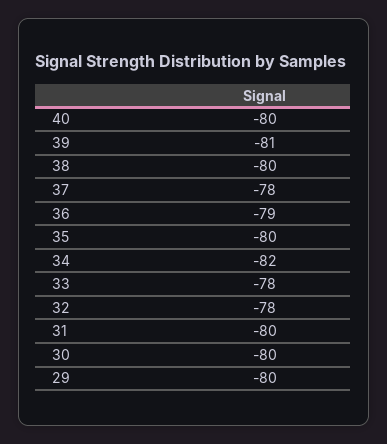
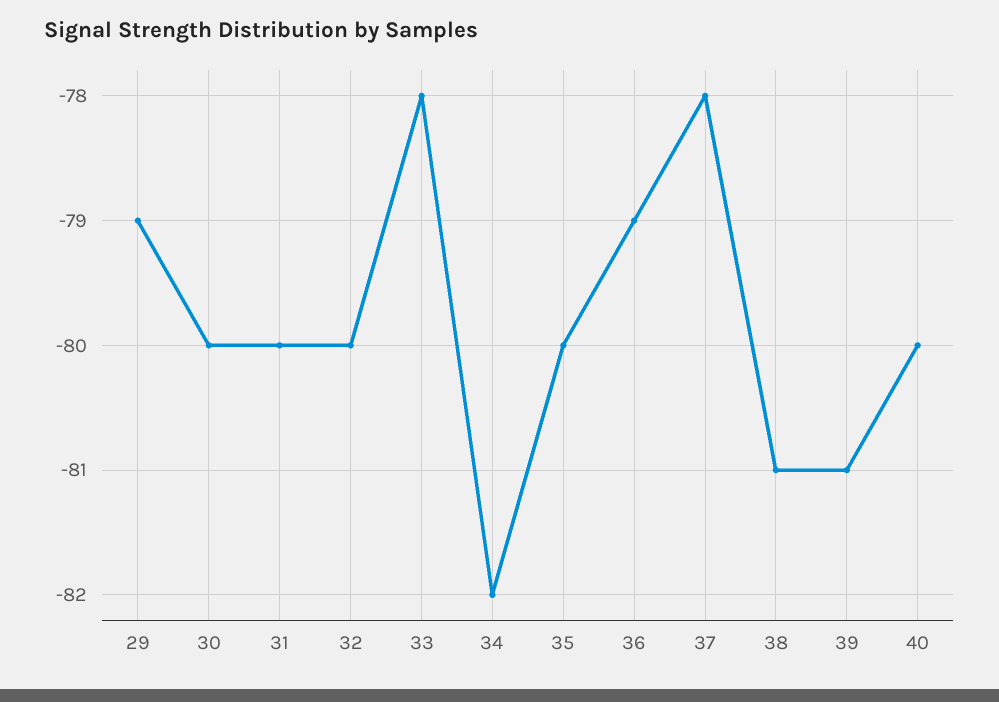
38: -80 -> -81
32: -78 -> -80
29: -80 -> -79

